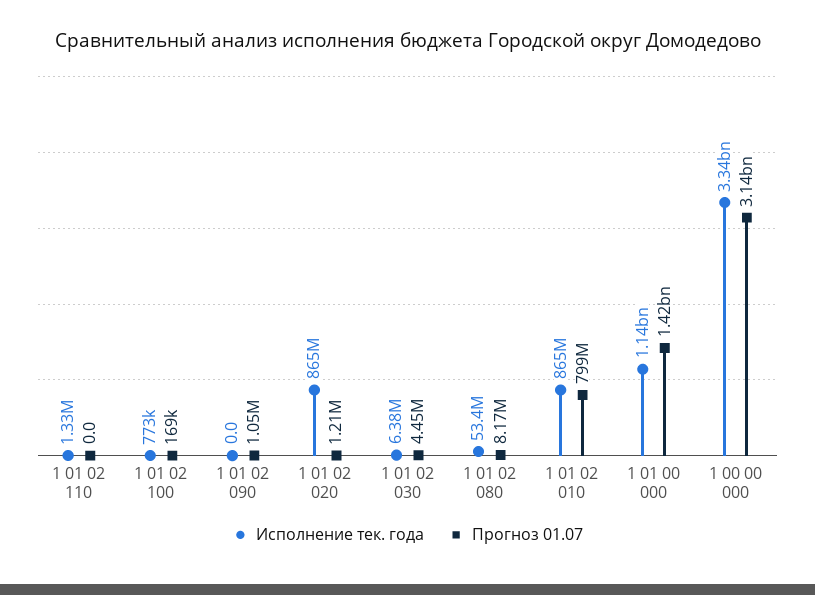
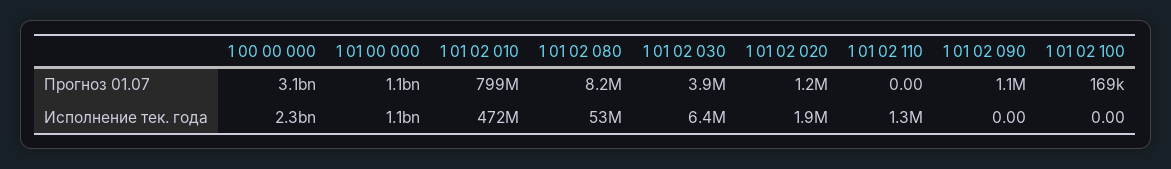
Исполнение тек. года, 1 01 02 100: 773000 -> 0
Исполнение тек. года, 1 01 02 020: 865000000 -> 1900000
Прогноз 01.07, 1 01 02 030: 4450000 -> 3900000
Исполнение тек. года, 1 01 02 010: 865000000 -> 472000000
Прогноз 01.07, 1 01 00 000: 1420000000 -> 1100000000
Исполнение тек. года, 1 00 00 000: 3340000000 -> 2300000000

